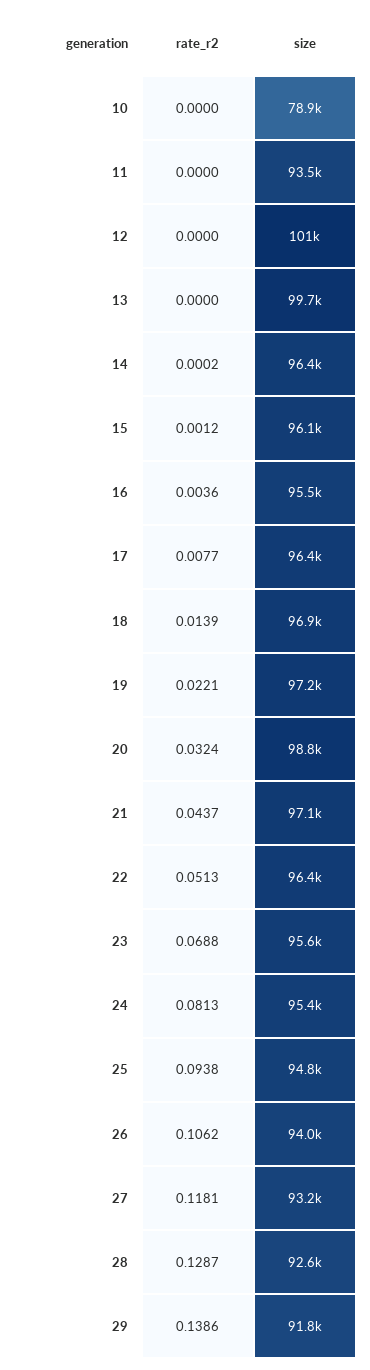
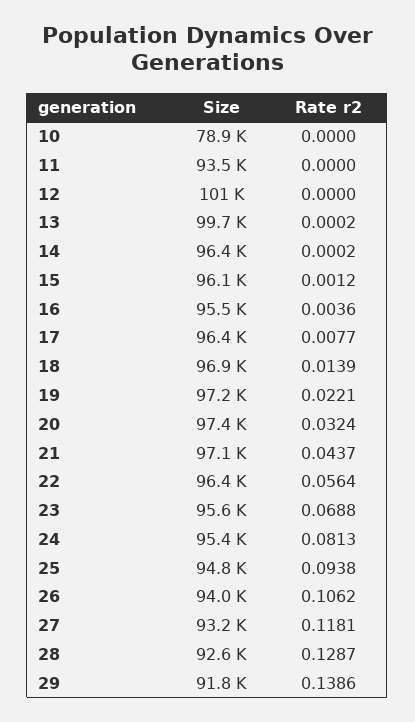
rate_r2, 13: 0 -> 0.0002
size, 20: 98800 -> 97400
rate_r2, 22: 0.0513 -> 0.0564

